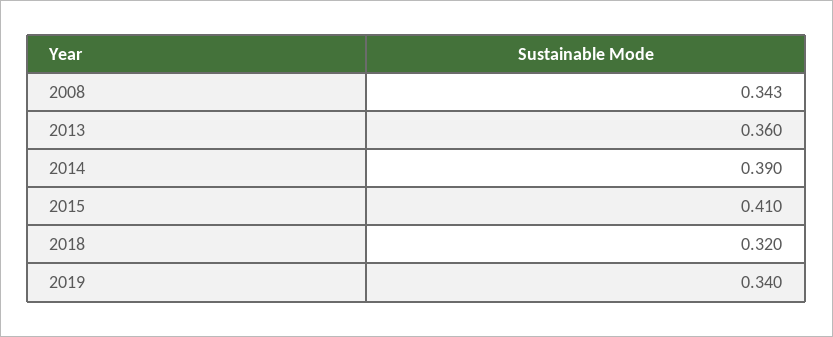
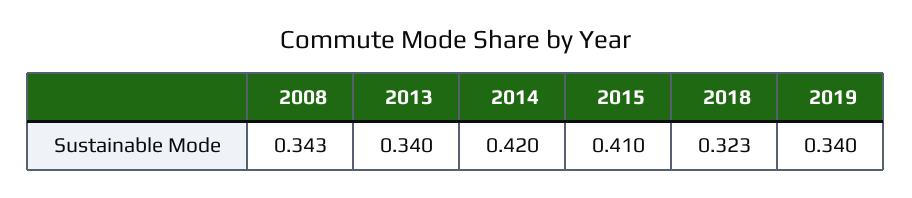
2013: 0.36 -> 0.34
2014: 0.39 -> 0.42
2018: 0.32 -> 0.323

